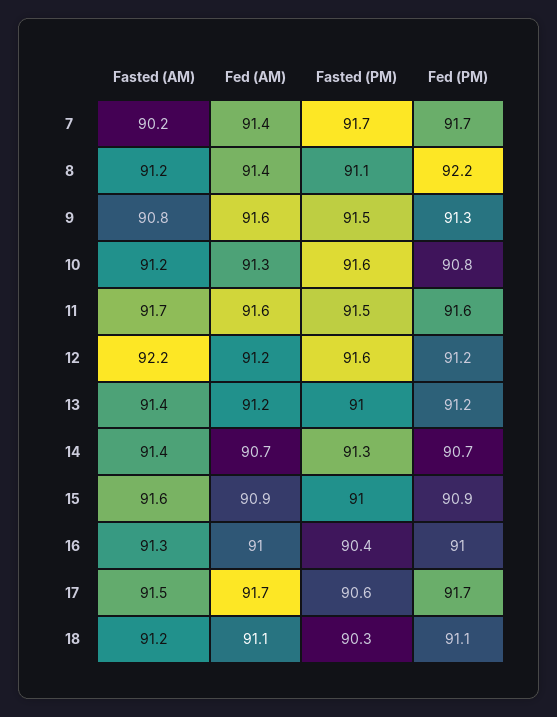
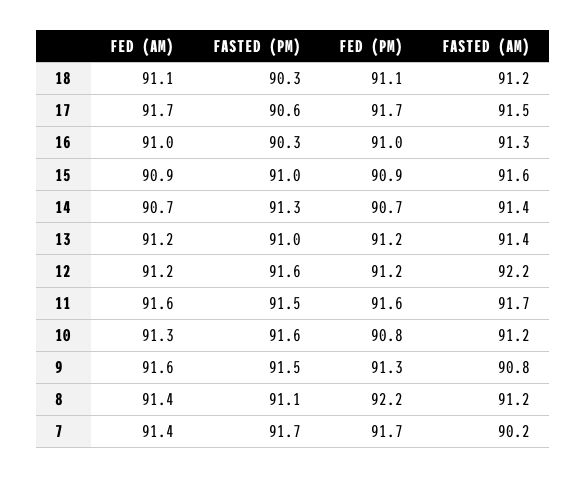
Fasted (PM), 16: 90.4 -> 90.3

